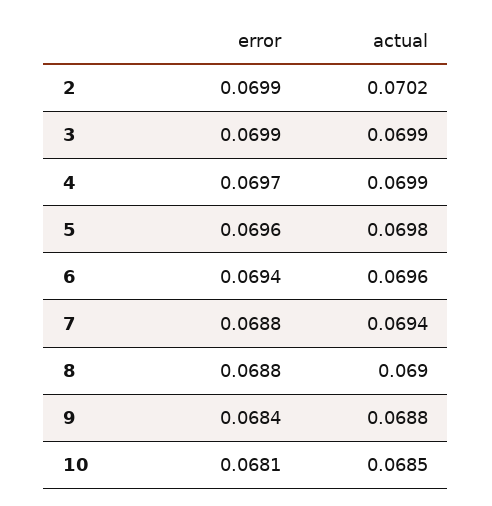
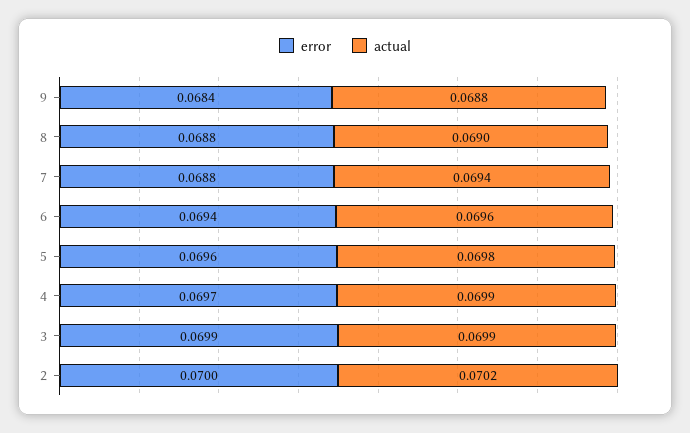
error, 2: 0.0699 -> 0.07
error, 10: 0.0681 -> none
actual, 10: 0.0685 -> none

